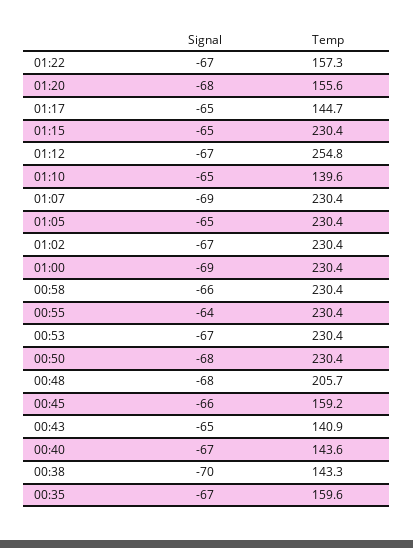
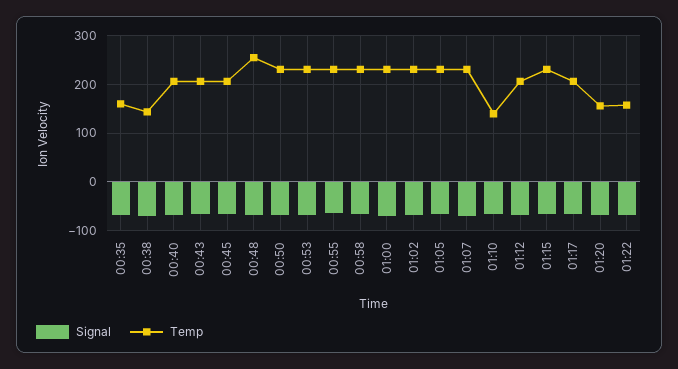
Temp, 01:17: 144.7 -> 200
Temp, 01:12: 254.8 -> 200
Temp, 00:48: 205.7 -> 260
Temp, 00:45: 159.2 -> 200
Temp, 00:43: 140.9 -> 200
Temp, 00:40: 143.6 -> 200

